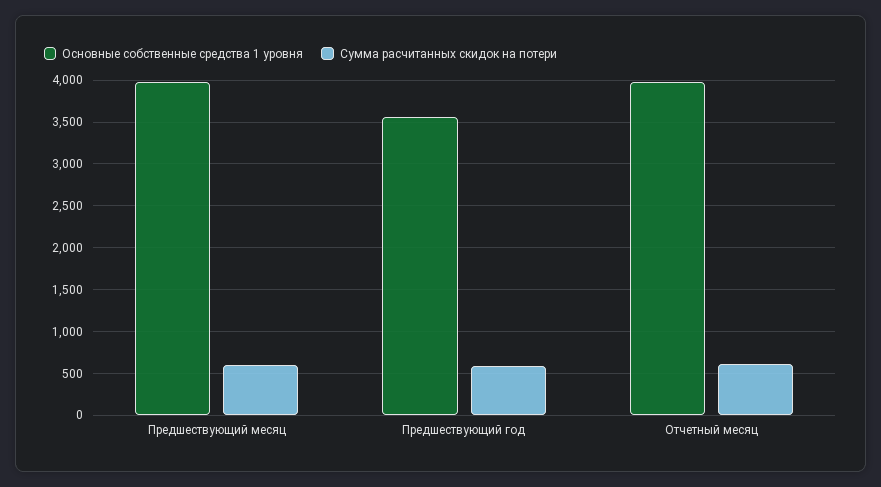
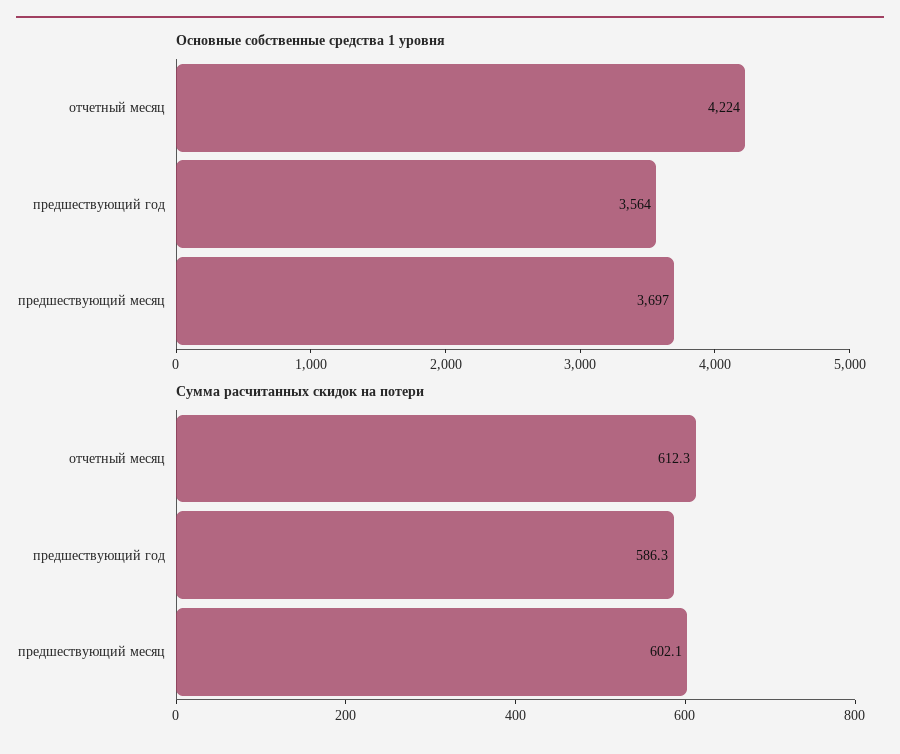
Основные собственные средства 1 уровня, Предшествующий месяц: 4000 -> 3697
Основные собственные средства 1 уровня, Отчетный месяц: 4000 -> 4224

